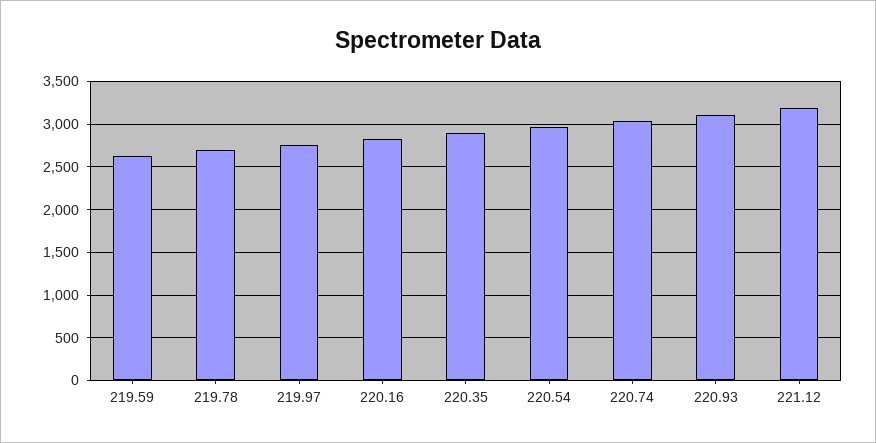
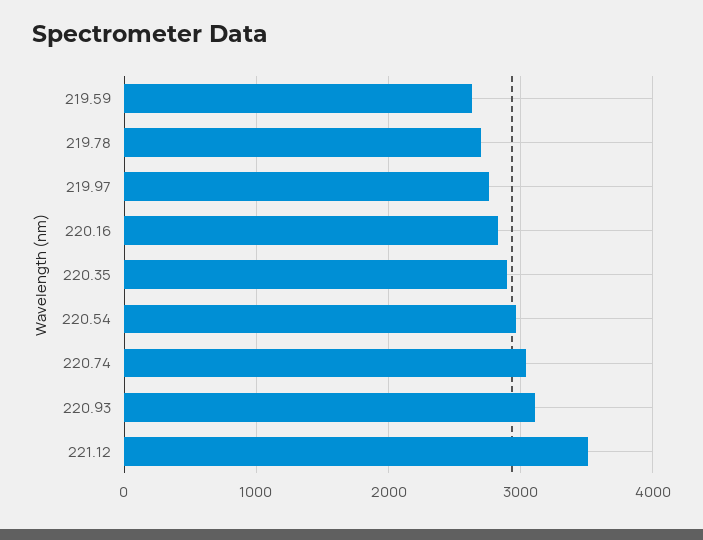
221.12: 3200 -> 3500

